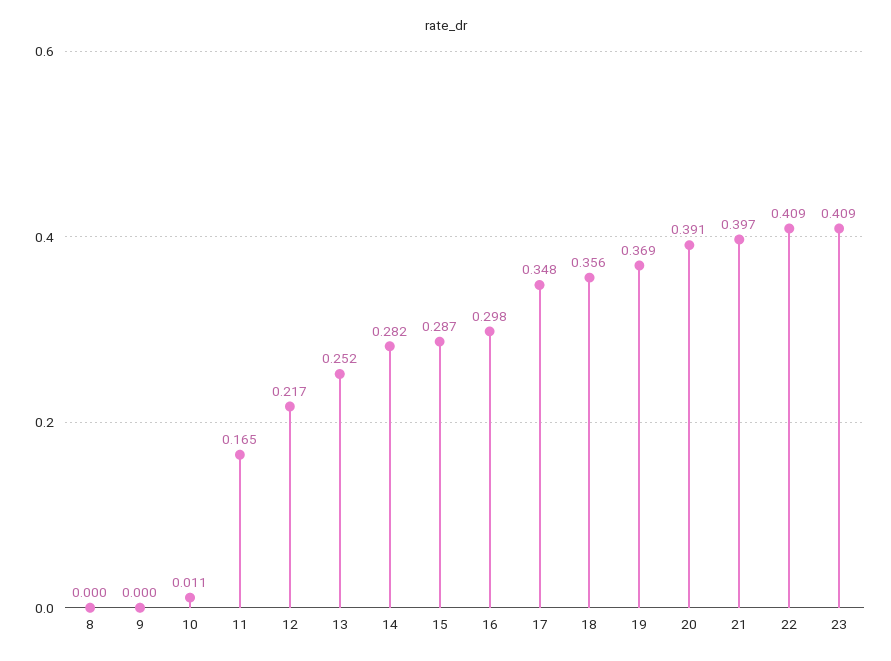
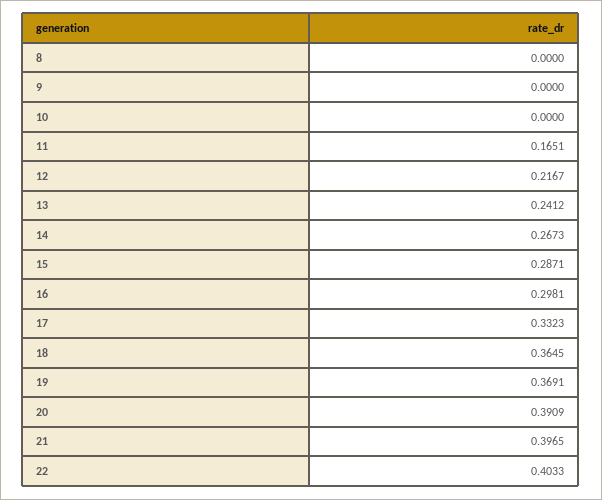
10: 0.011 -> 0
13: 0.252 -> 0.2412
14: 0.282 -> 0.2673
17: 0.348 -> 0.3323
18: 0.356 -> 0.3645
22: 0.409 -> 0.4033
23: 0.409 -> none

